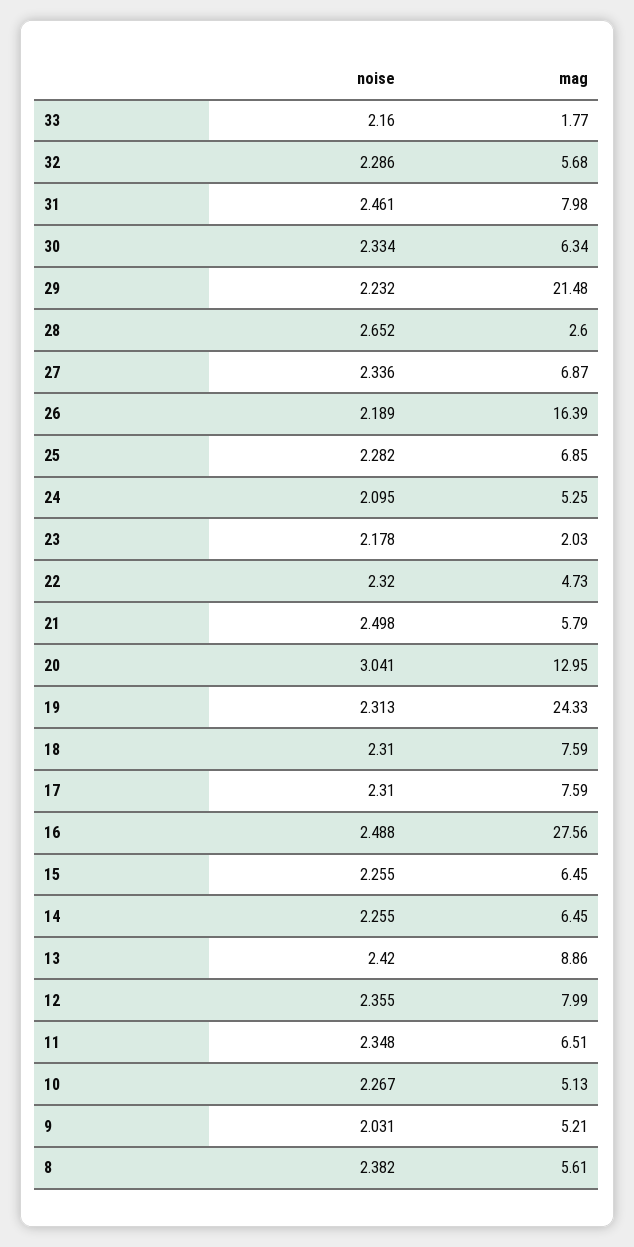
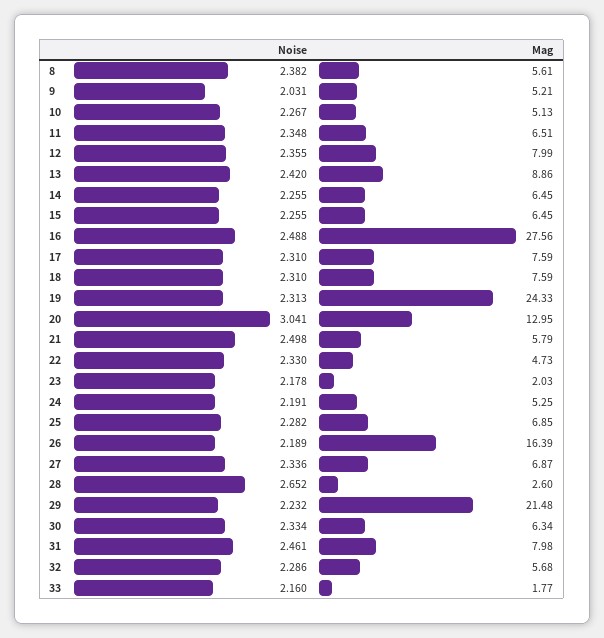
noise, 24: 2.095 -> 2.191
noise, 22: 2.32 -> 2.33

